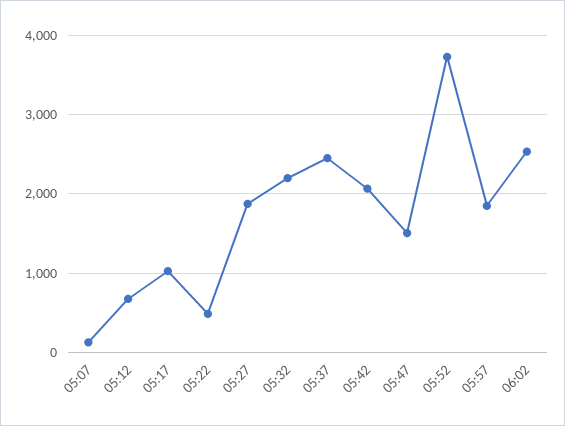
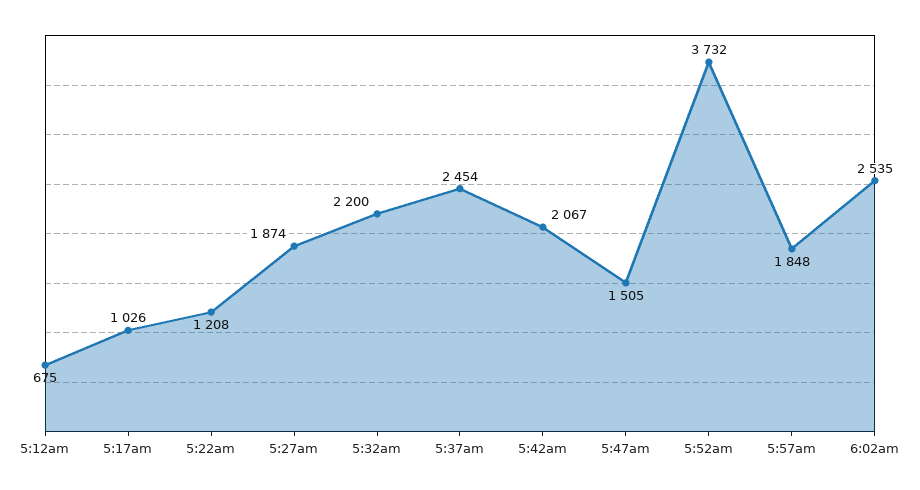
05:07: 100 -> none
05:22: 500 -> 1208

